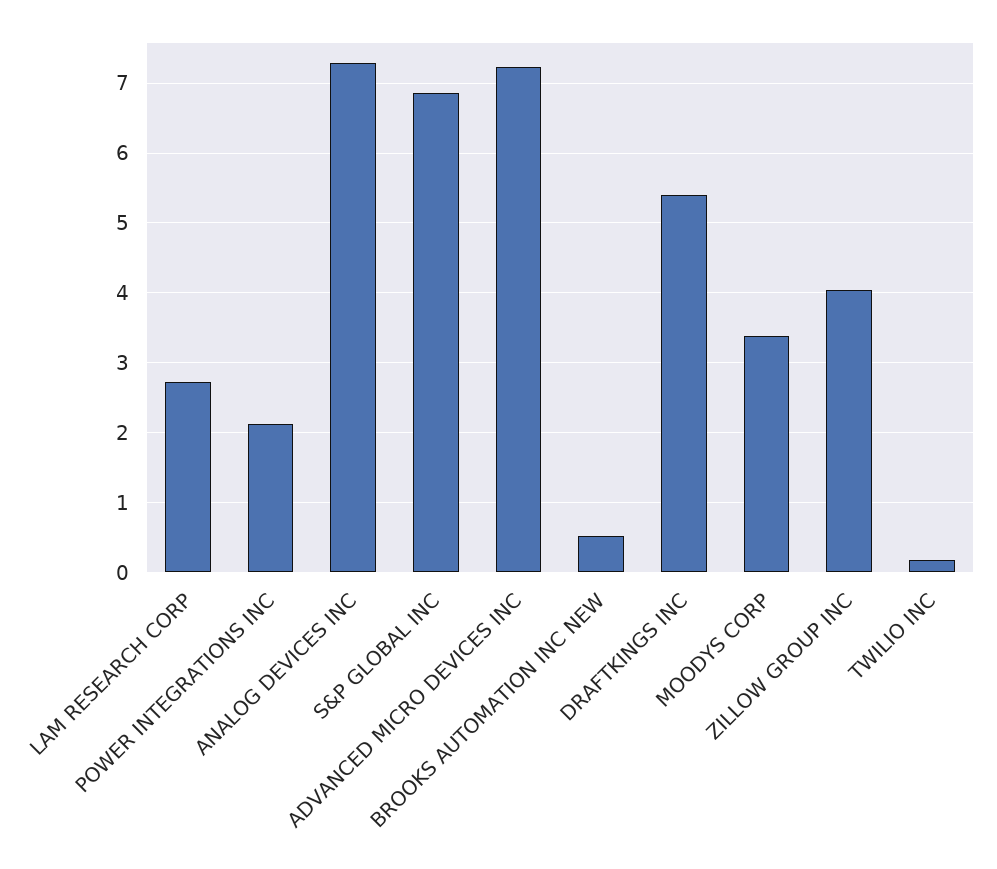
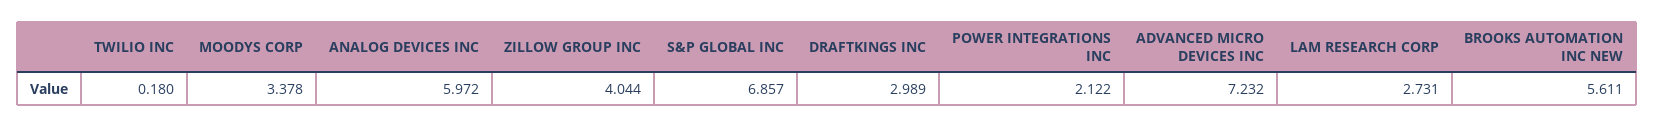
ANALOG DEVICES INC: 7.3 -> 5.972
BROOKS AUTOMATION INC NEW: 0.5 -> 5.611
DRAFTKINGS INC: 5.4 -> 2.989

